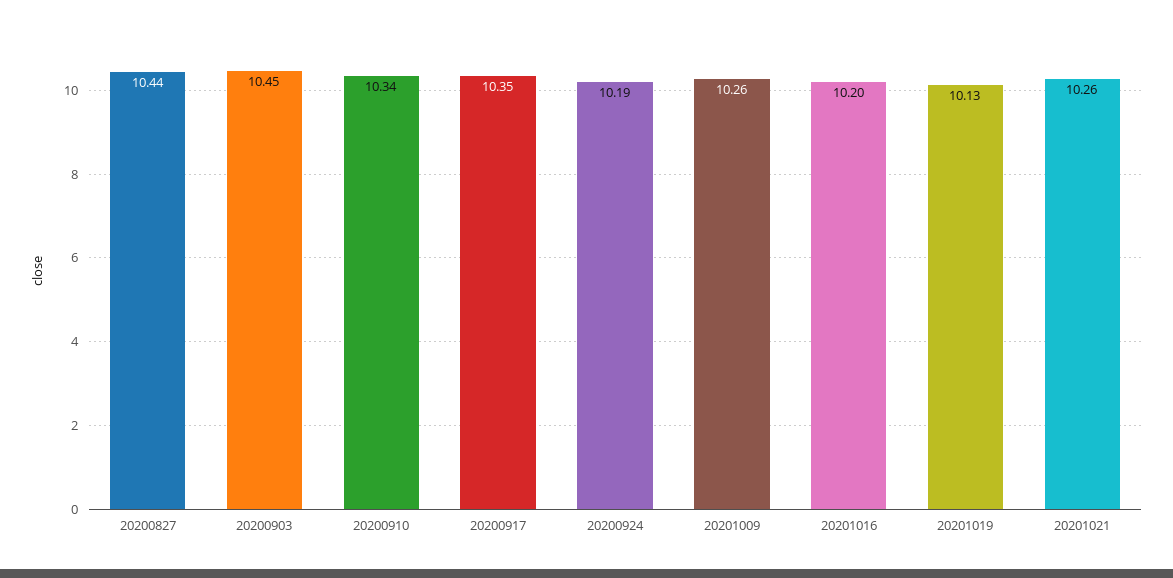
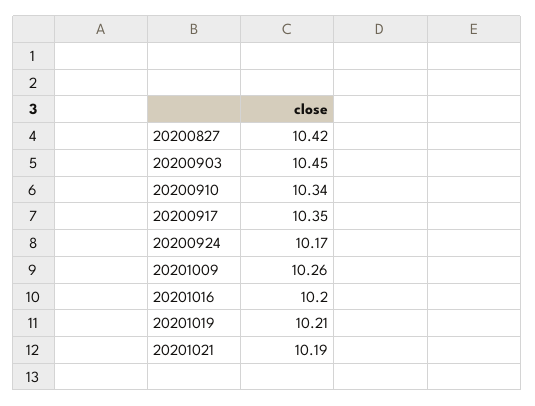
20200827: 10.44 -> 10.42
20200924: 10.19 -> 10.17
20201019: 10.13 -> 10.21
20201021: 10.26 -> 10.19

